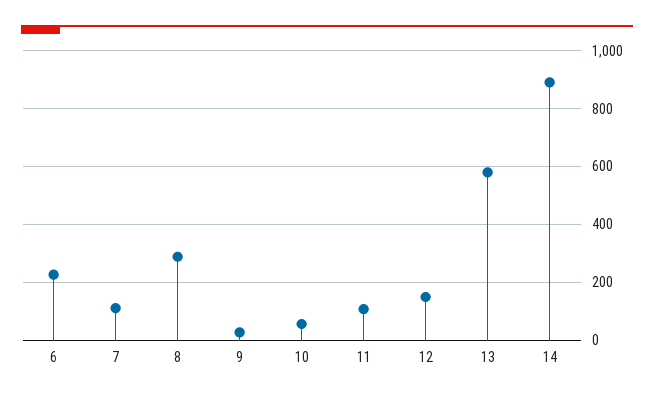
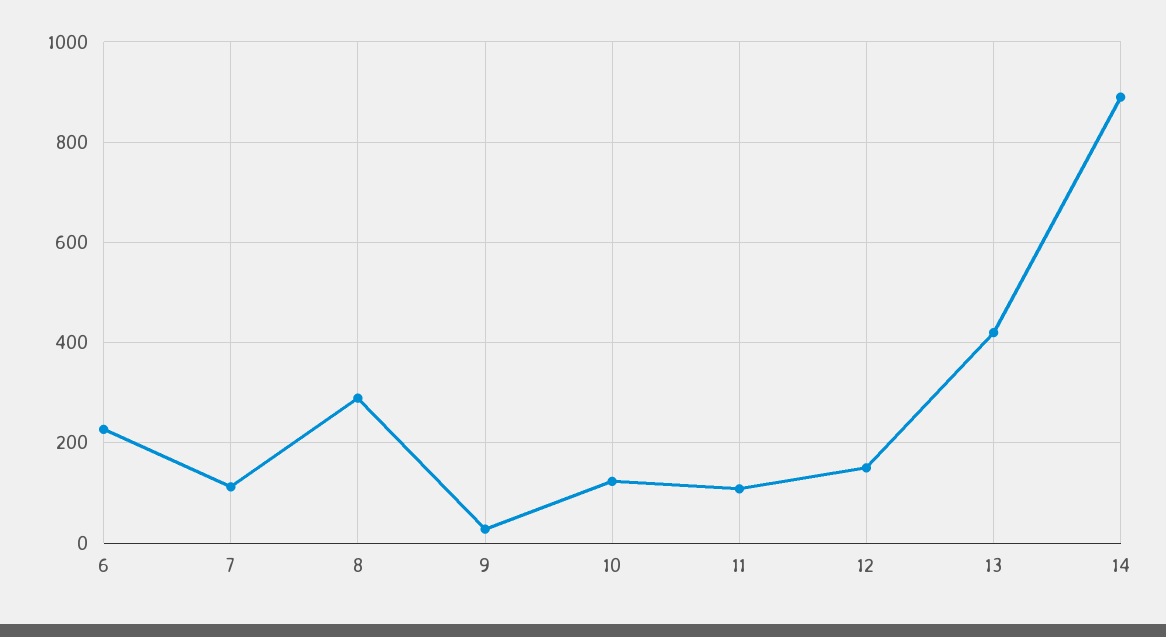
10: 50 -> 120
13: 575 -> 420

